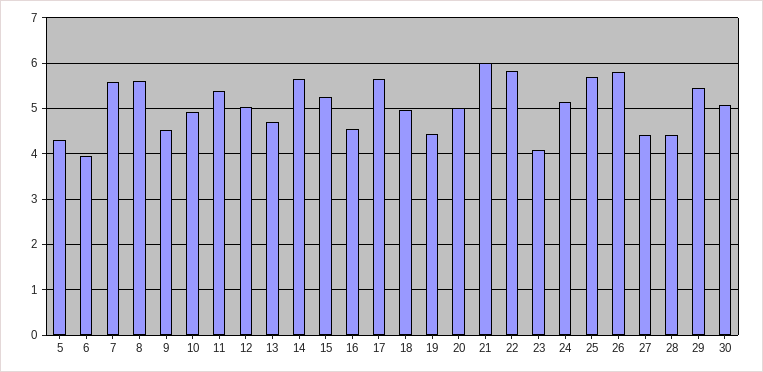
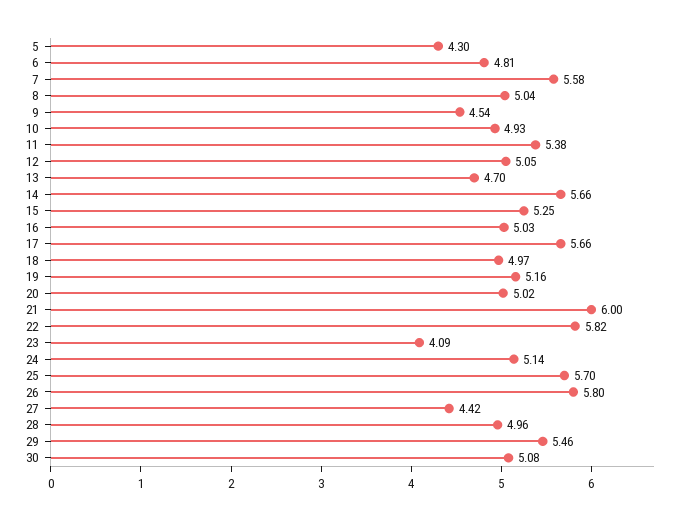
6: 4 -> 4.81
8: 5.6 -> 5.04
16: 4.6 -> 5.03
19: 4.4 -> 5.16
28: 4.4 -> 4.96

